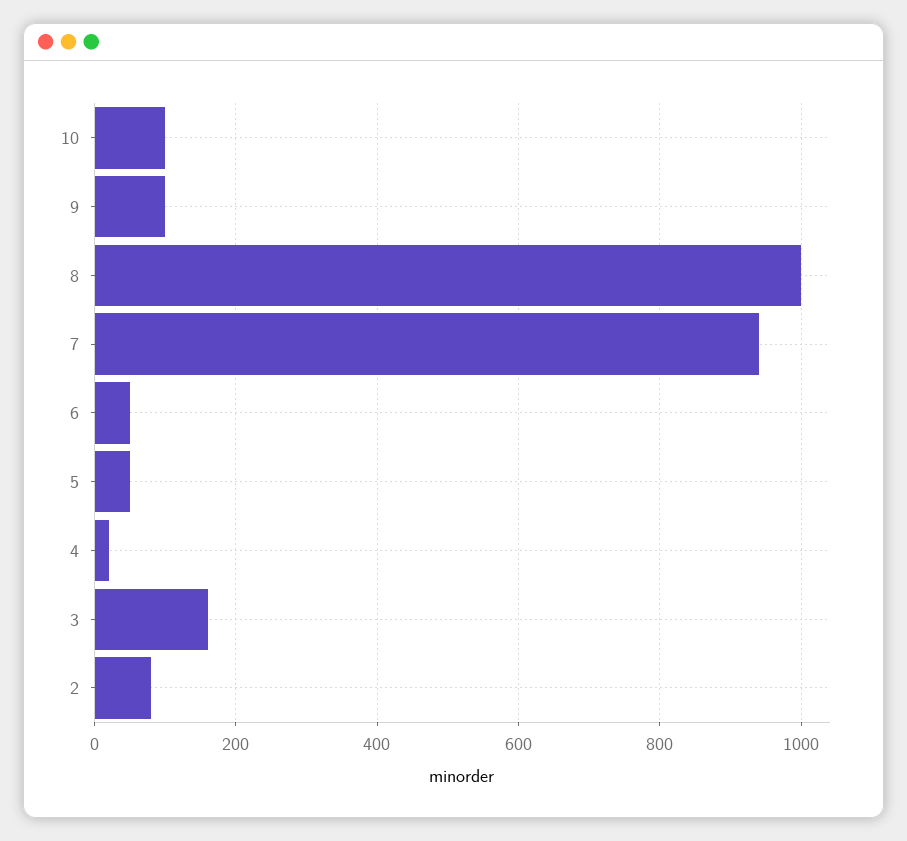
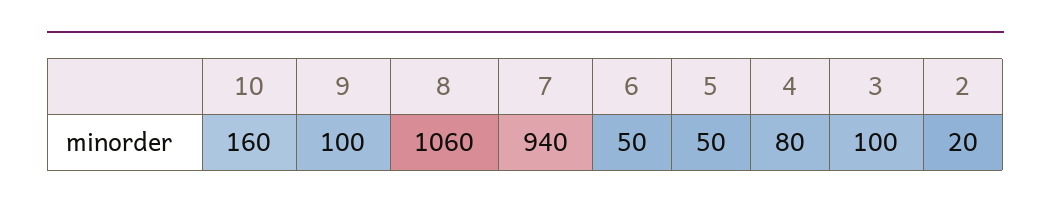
10: 100 -> 160
8: 1000 -> 1060
4: 20 -> 80
3: 160 -> 100
2: 80 -> 20

